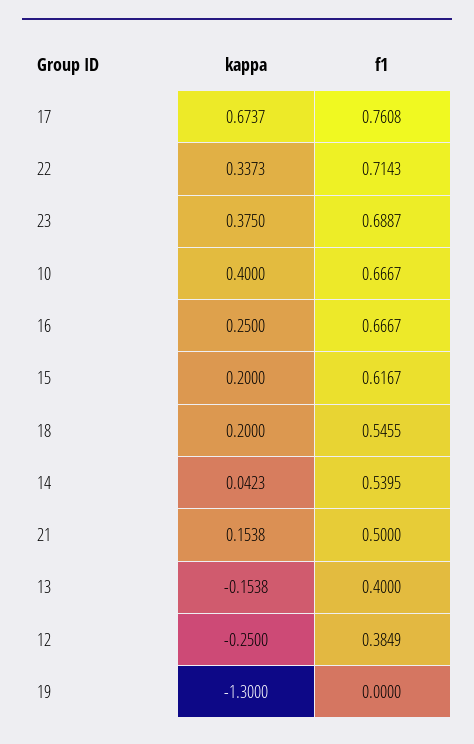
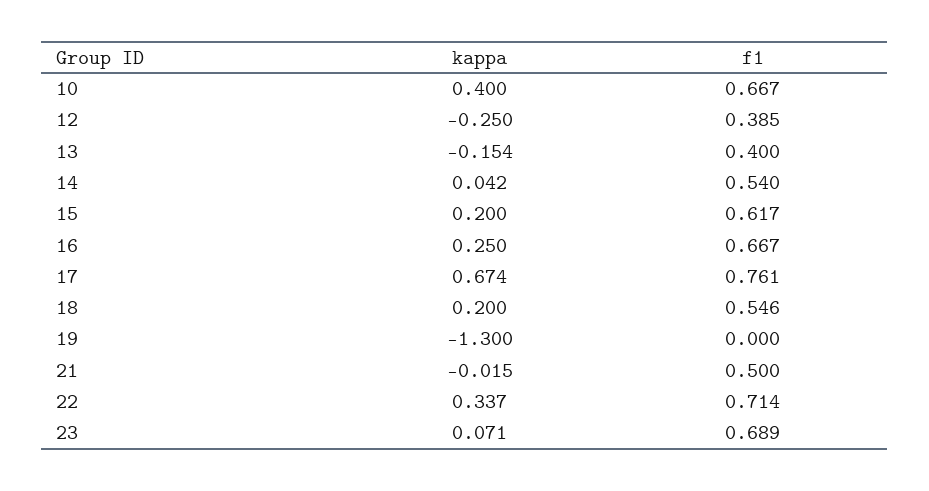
kappa, 23: 0.375 -> 0.071
kappa, 21: 0.1538 -> -0.015

